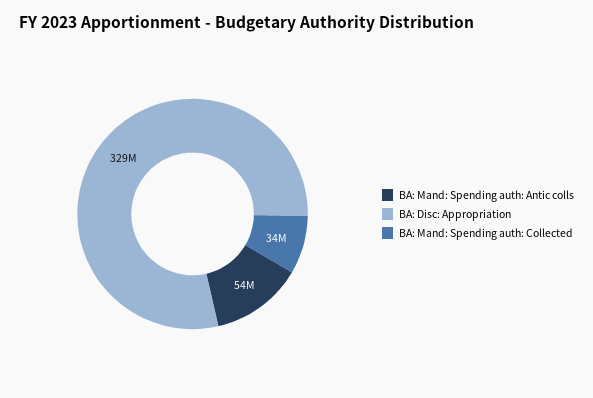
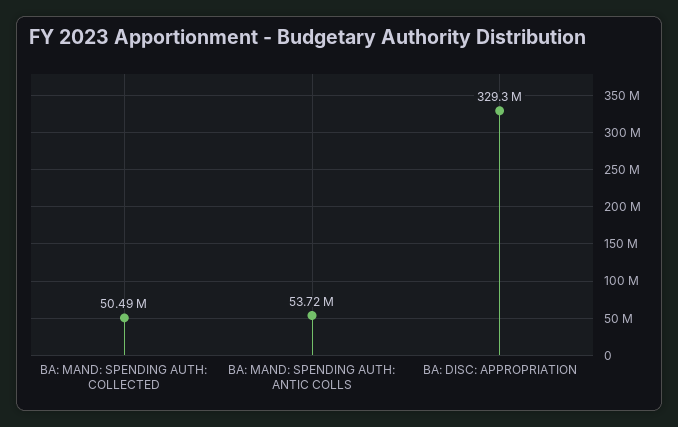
BA: Mand: Spending auth: Collected: 34000000 -> 50490000

